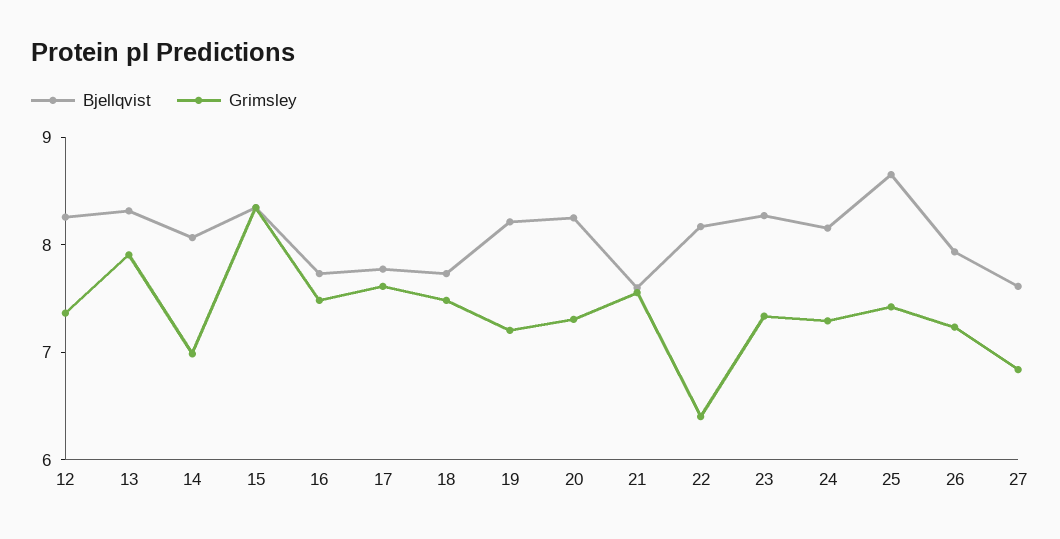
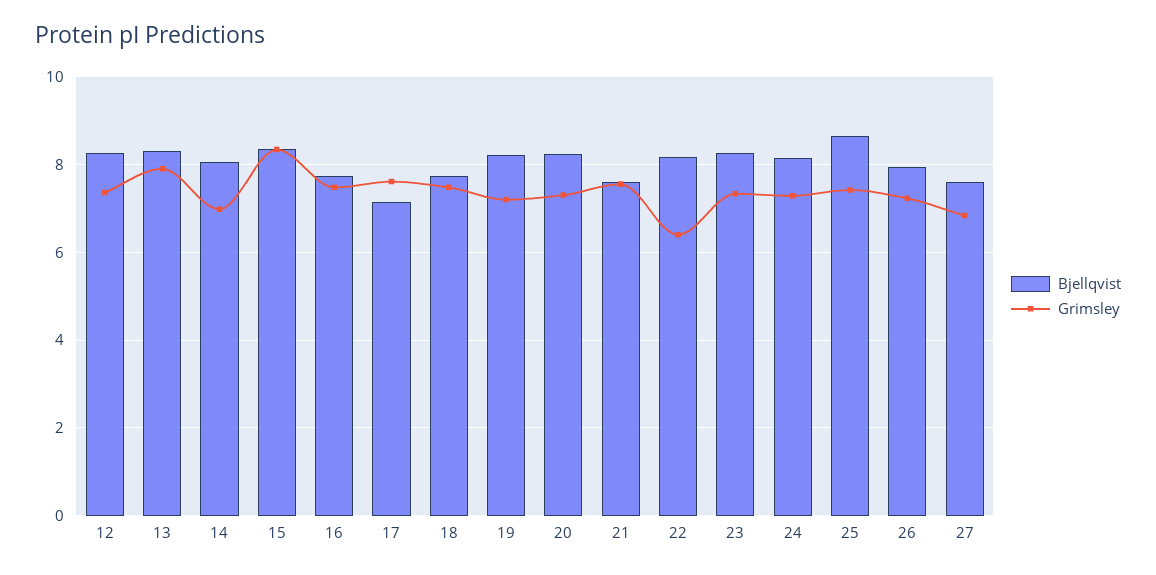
Bjellqvist, 17: 7.8 -> 7.2

